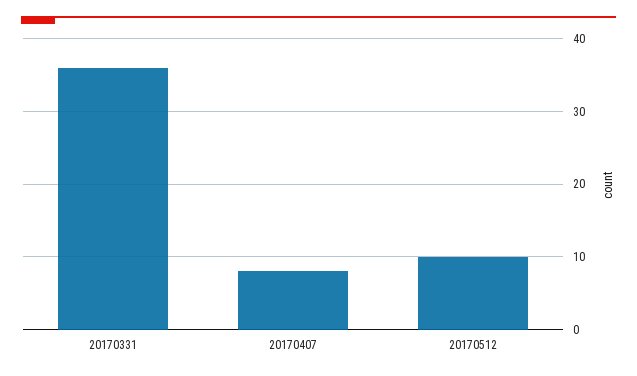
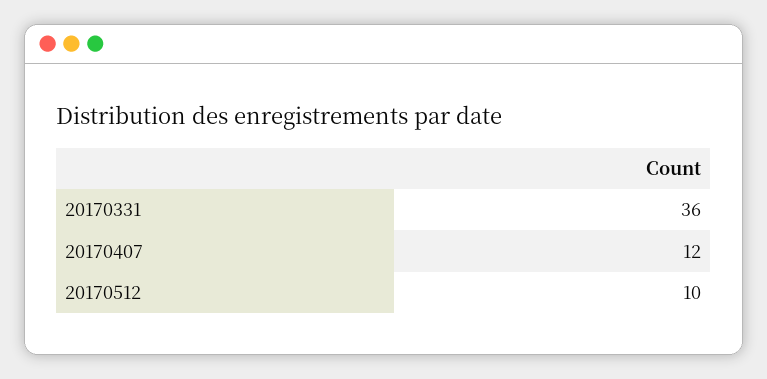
20170407: 8 -> 12

